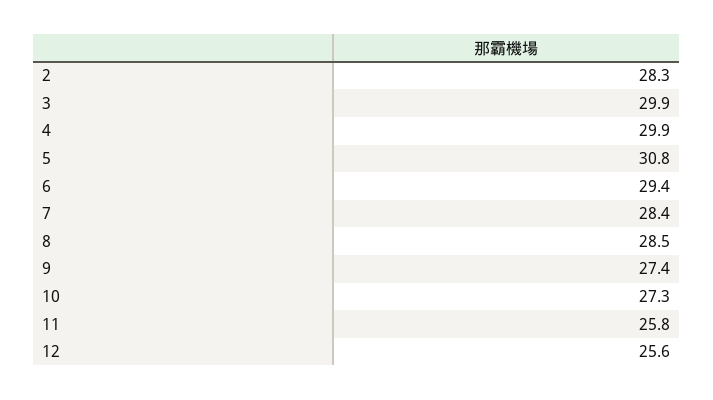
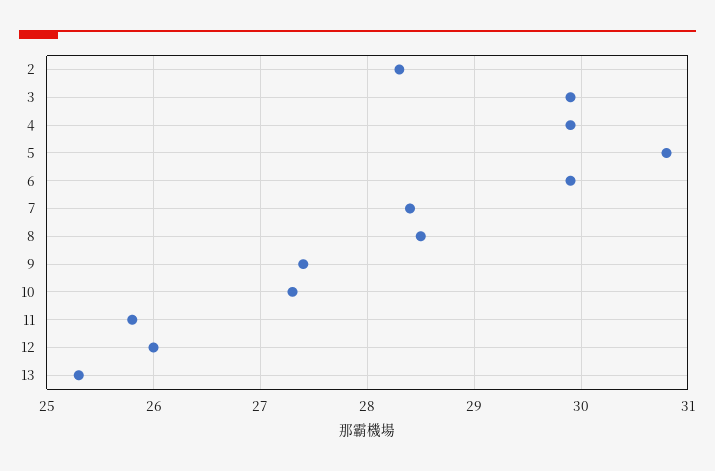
6: 29.4 -> 29.9
12: 25.6 -> 26
13: none -> 25.3

